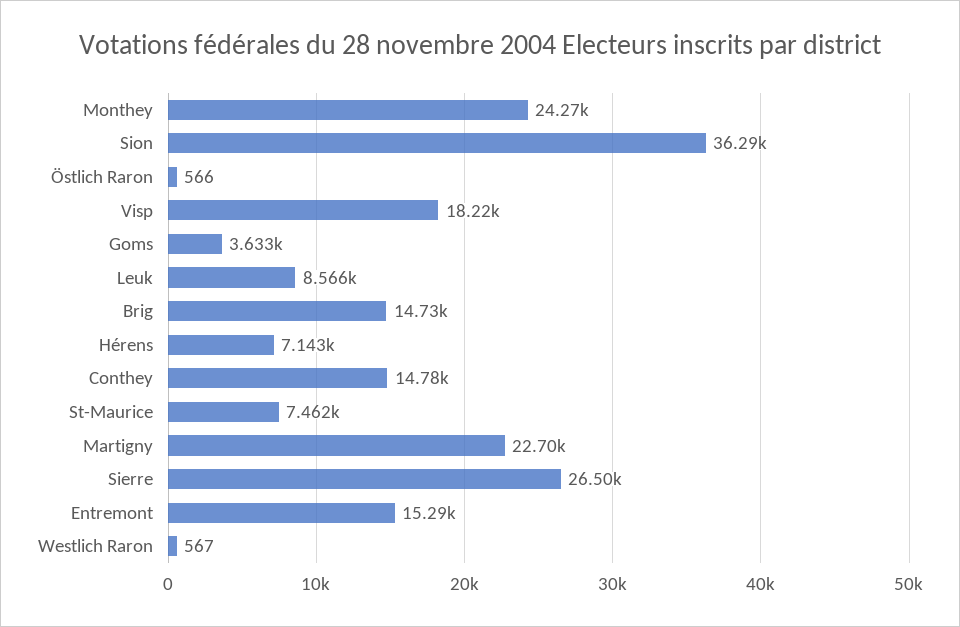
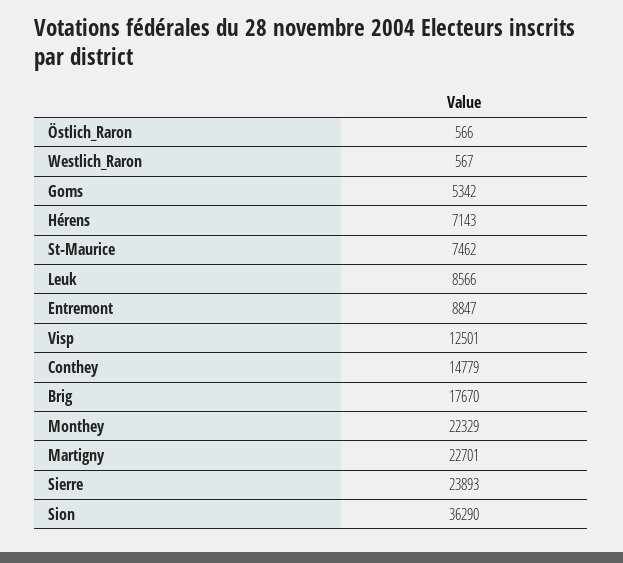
Monthey: 24270 -> 22329
Visp: 18220 -> 12501
Goms: 3633 -> 5342
Brig: 14730 -> 17670
Sierre: 26500 -> 23893
Entremont: 15290 -> 8847

